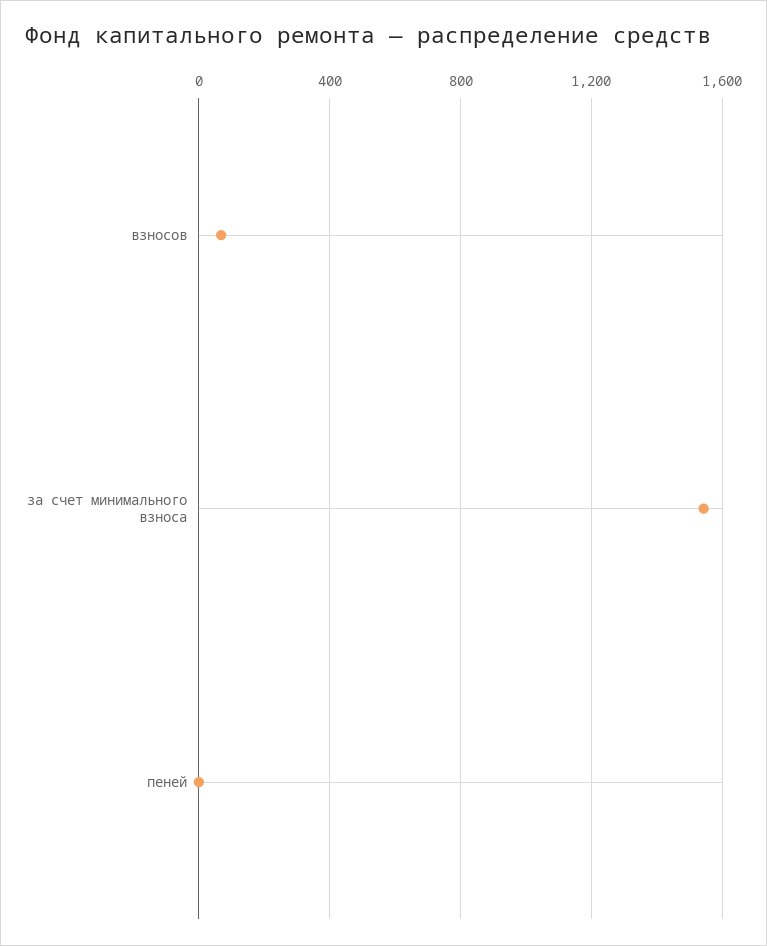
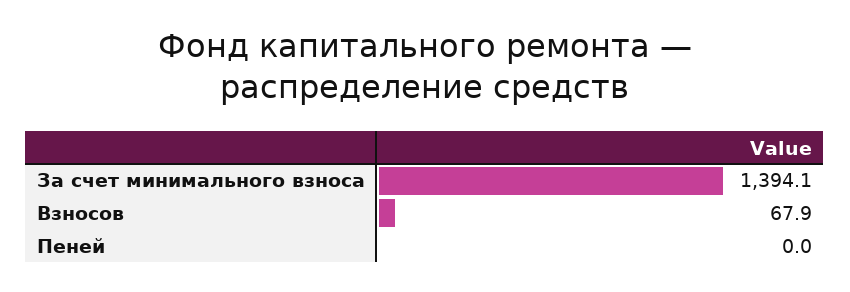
за счет минимального взноса: 1550 -> 1394.1

